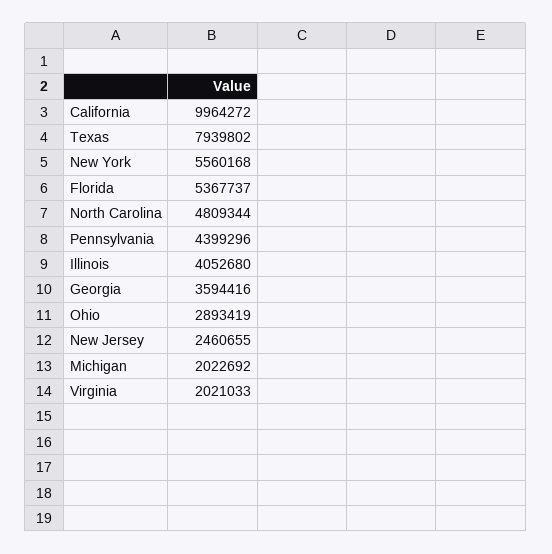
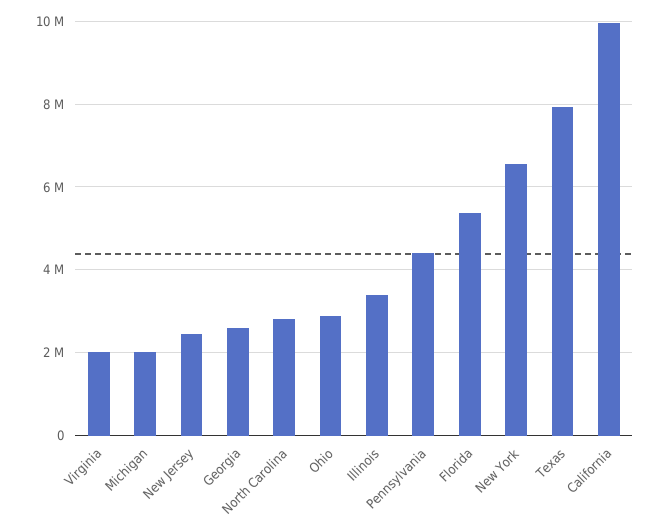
New York: 5560168 -> 6600000
North Carolina: 4809344 -> 2800000
Illinois: 4052680 -> 3400000
Georgia: 3594416 -> 2600000

